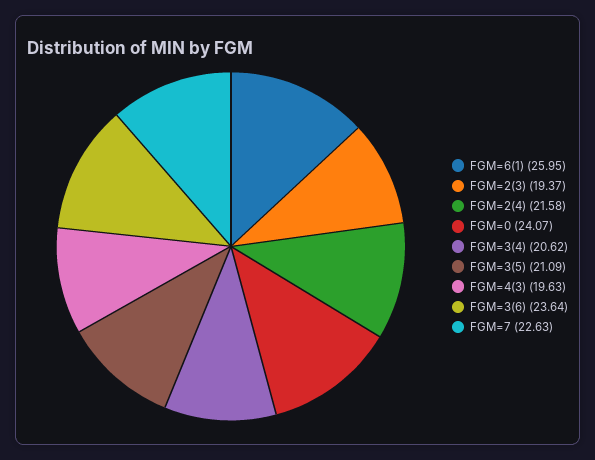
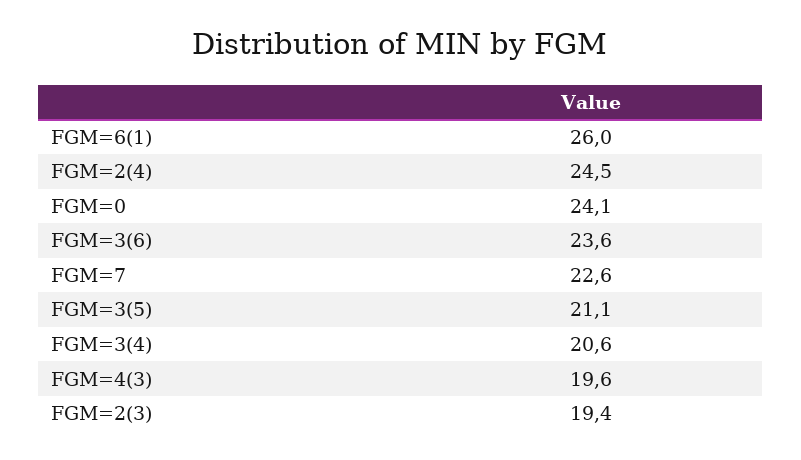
FGM=2(4): 21.58 -> 24.5

